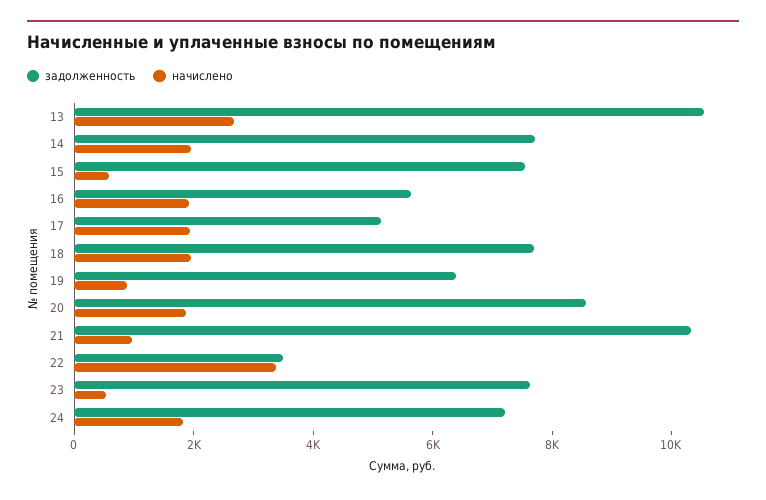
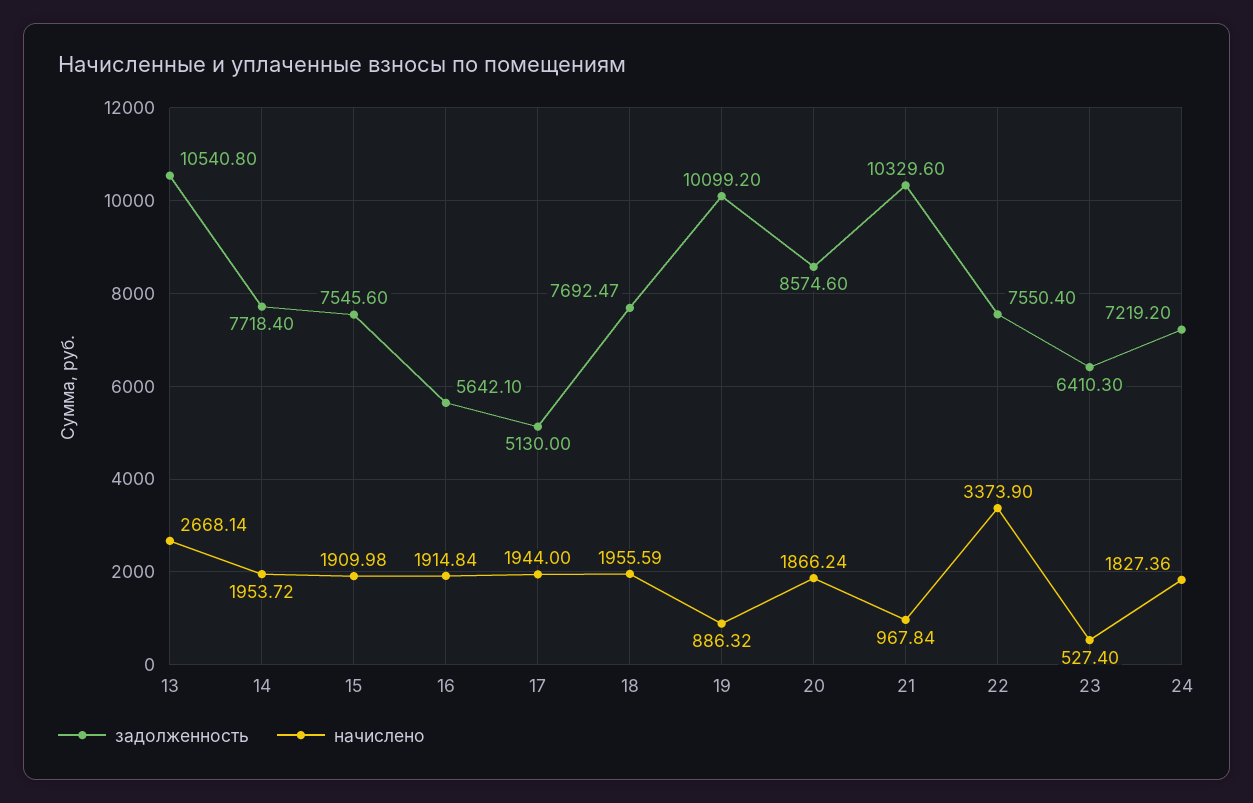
начислено, 15: 500 -> 1909.98
задолженность, 19: 6500 -> 10099.2
задолженность, 22: 3500 -> 7550.4
задолженность, 23: 7500 -> 6410.3

